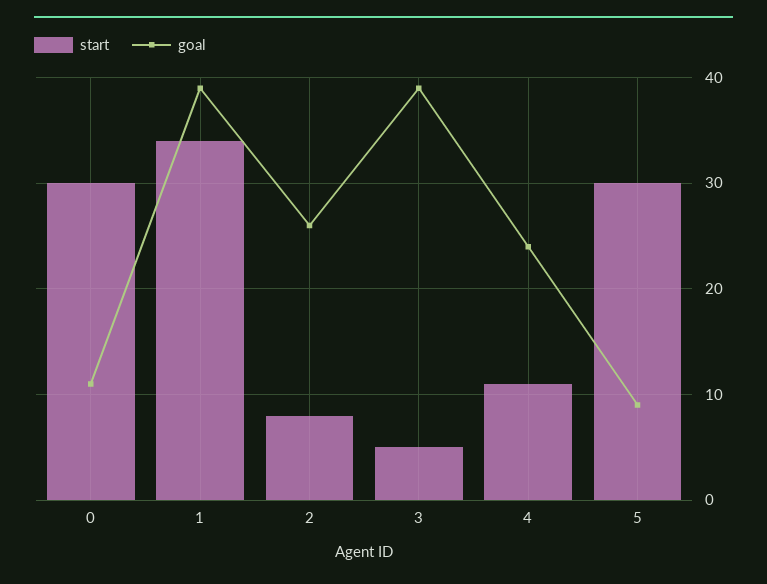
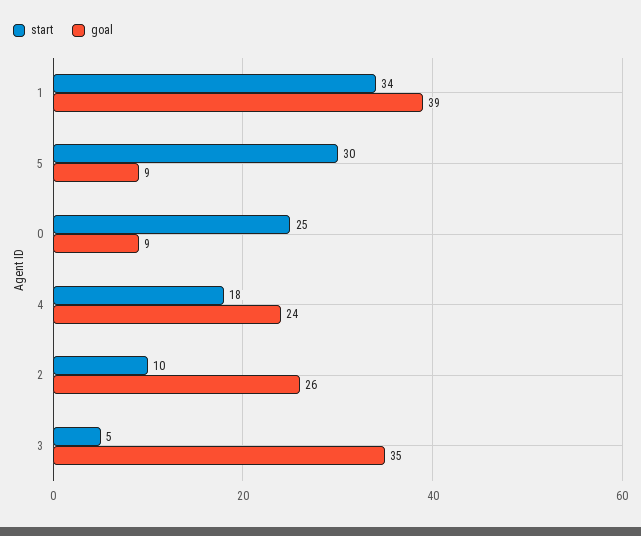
start, 0: 30 -> 25
goal, 0: 11 -> 9
start, 2: 8 -> 10
goal, 3: 39 -> 35
start, 4: 11 -> 18

